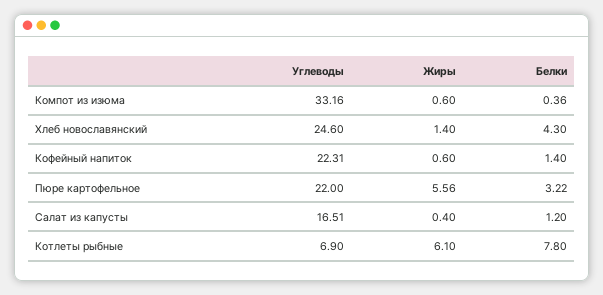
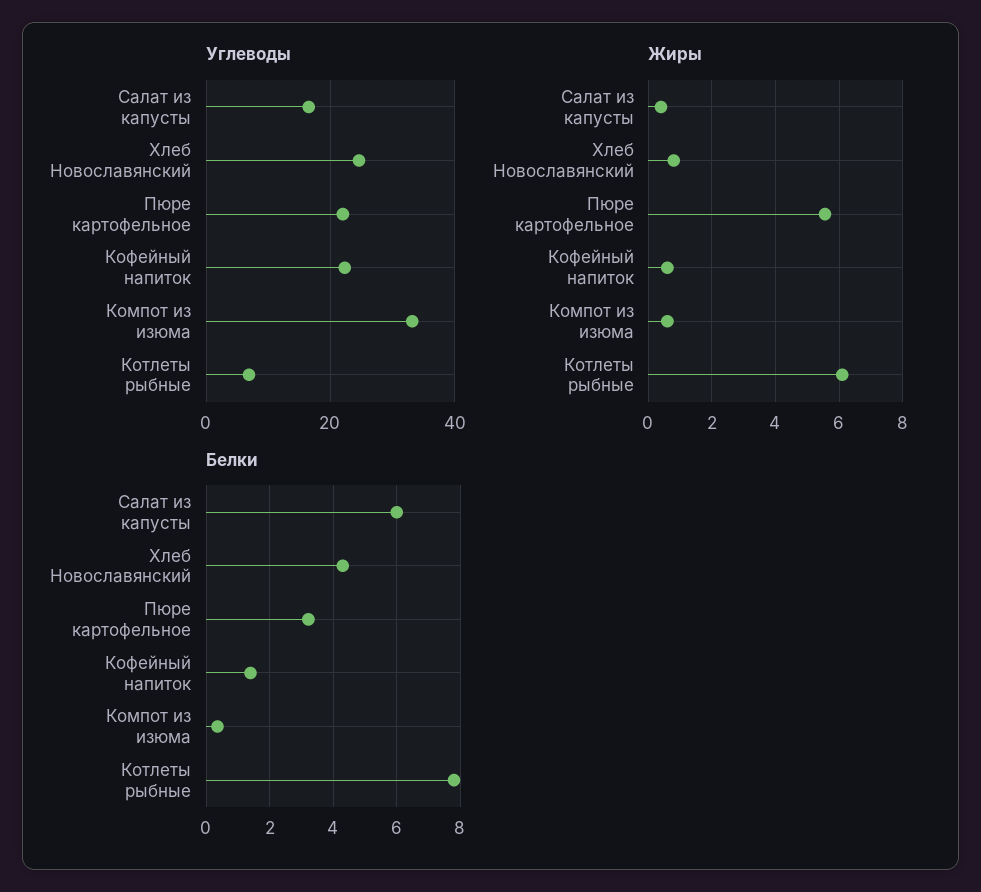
Жиры, Хлеб новославянский: 1.4 -> 0.8
Белки, Салат из капусты: 1.2 -> 6

